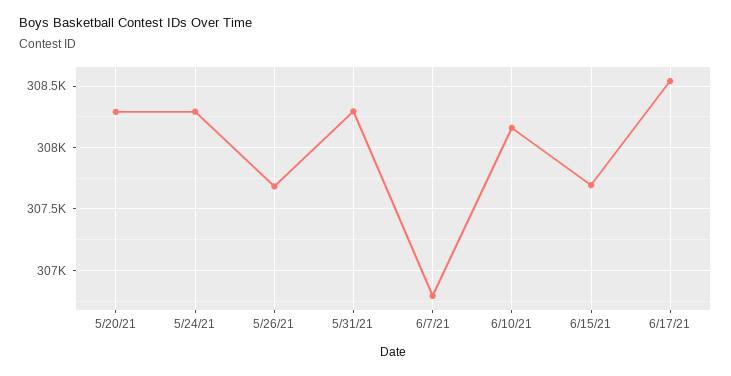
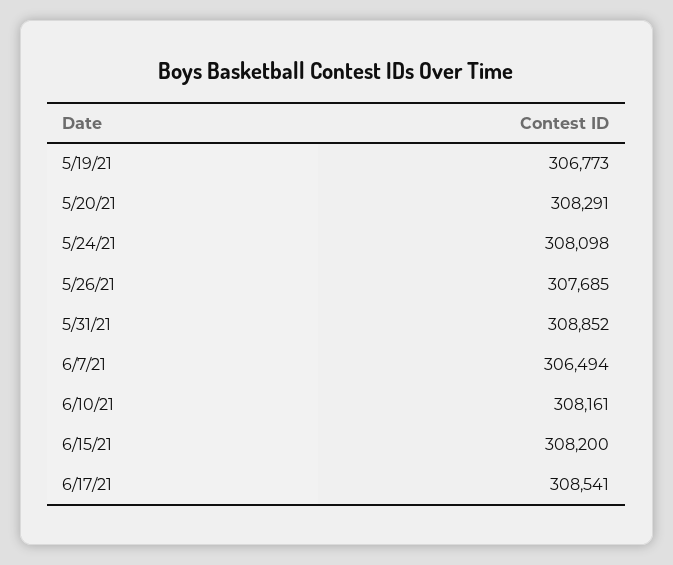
5/24/21: 308300 -> 308098
5/31/21: 308300 -> 308852
6/7/21: 306800 -> 306494
6/15/21: 307700 -> 308200
5/19/21: none -> 306773

